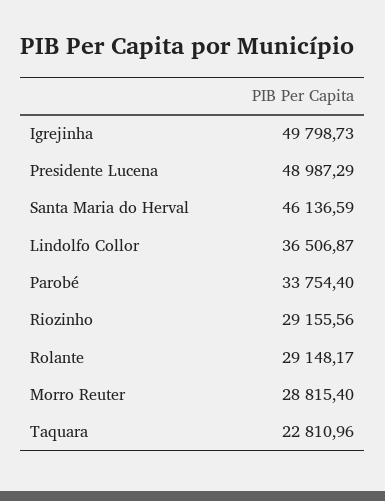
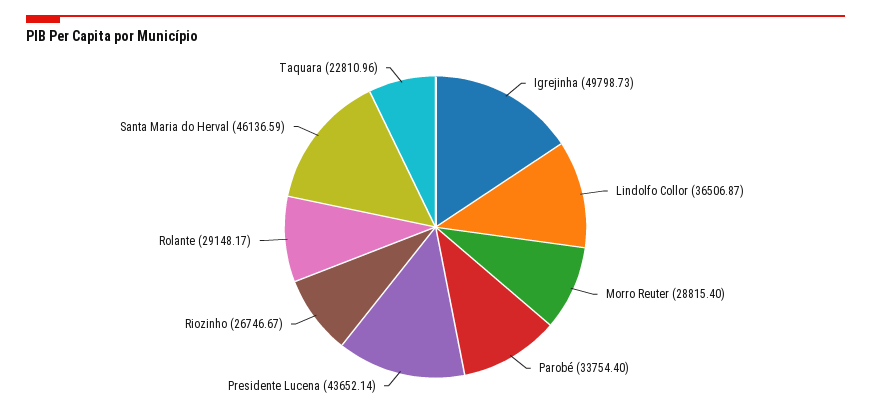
Presidente Lucena: 48987.29 -> 43652.14
Riozinho: 29155.56 -> 26746.67

